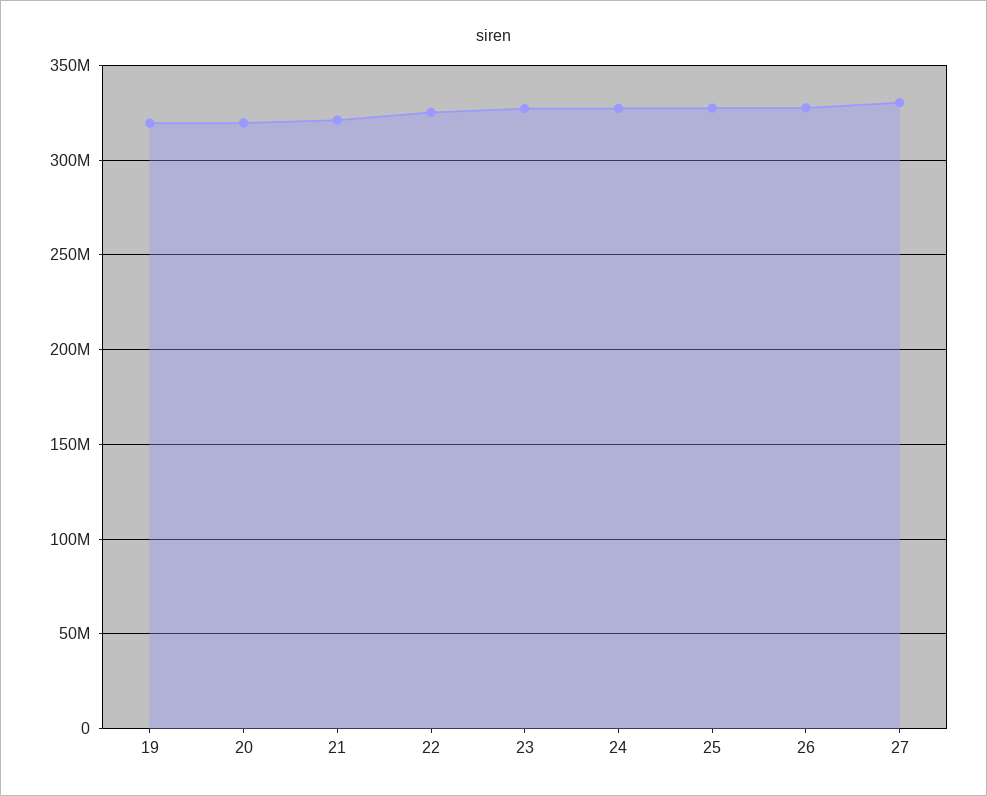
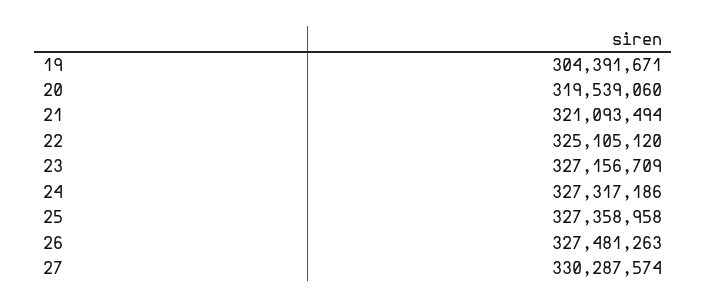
19: 320000000 -> 304391671

